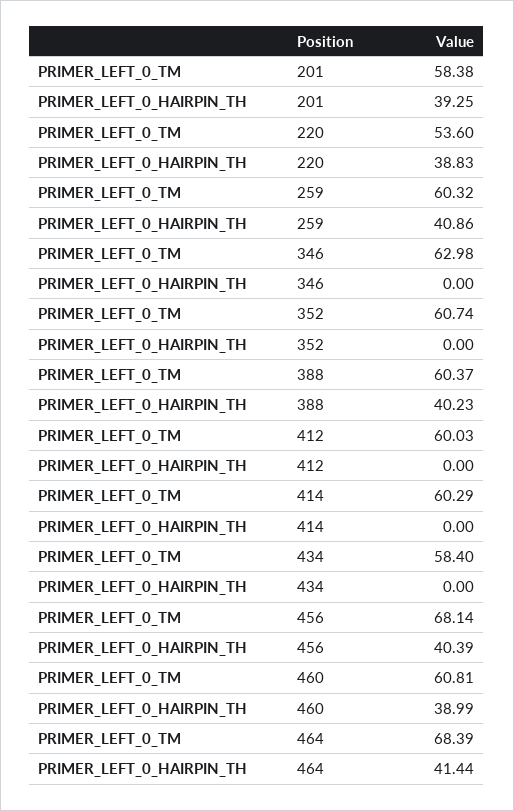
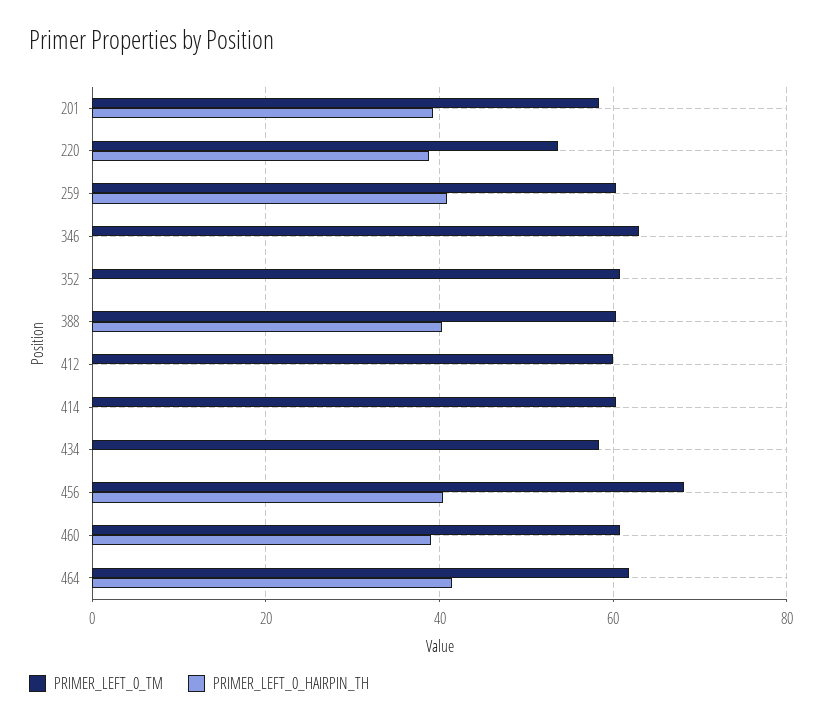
PRIMER_LEFT_0_TM, 464: 68.39 -> 62

